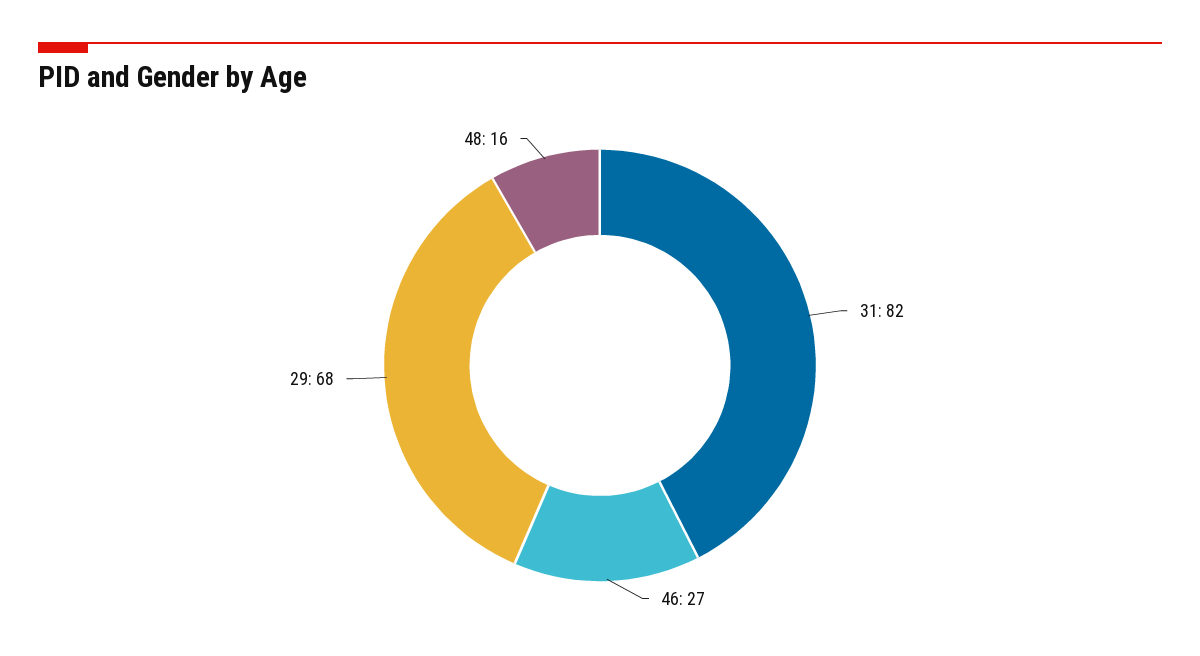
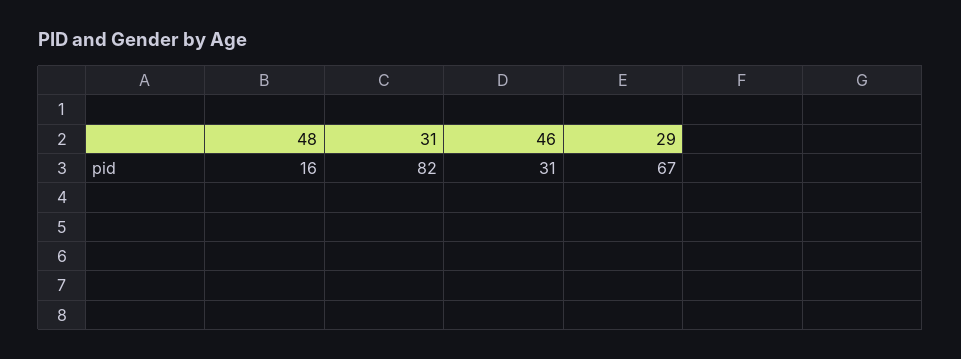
46: 27 -> 31
29: 68 -> 67

